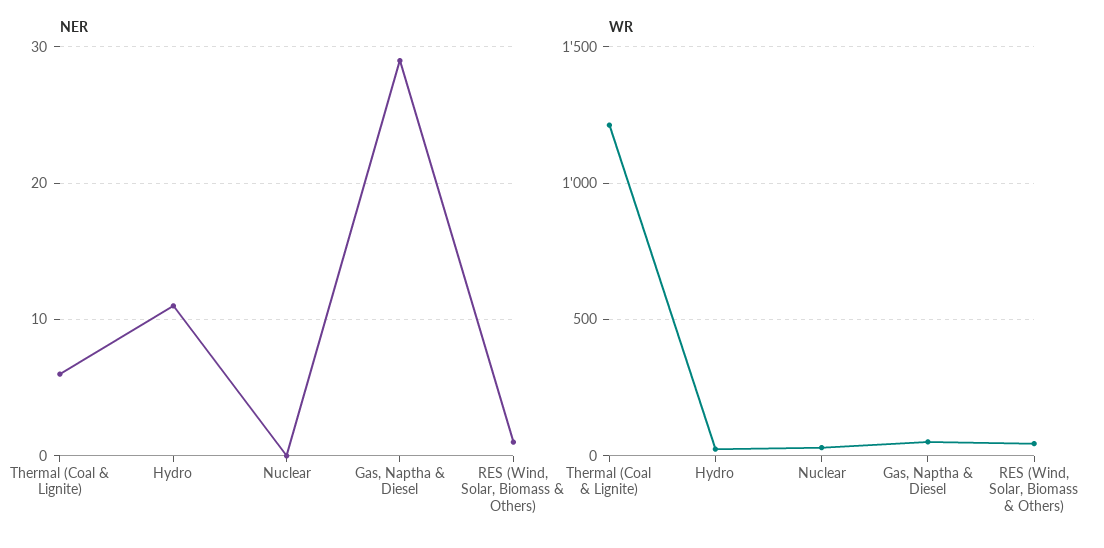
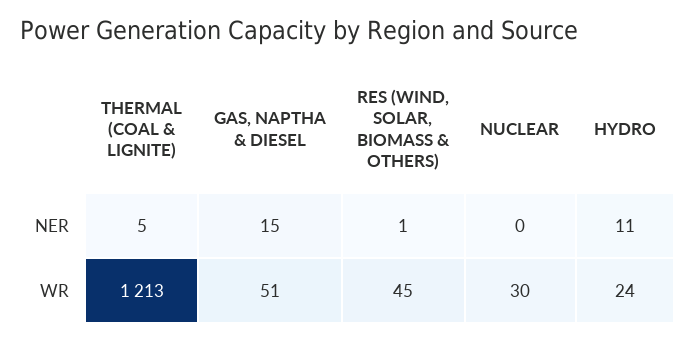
NER, Thermal (Coal & Lignite): 6 -> 5
NER, Gas, Naptha & Diesel: 29 -> 15

